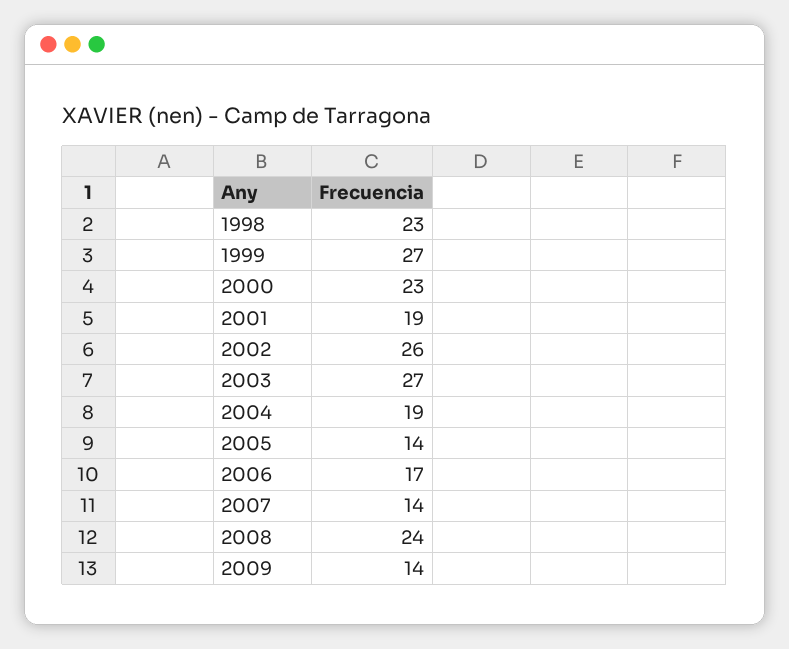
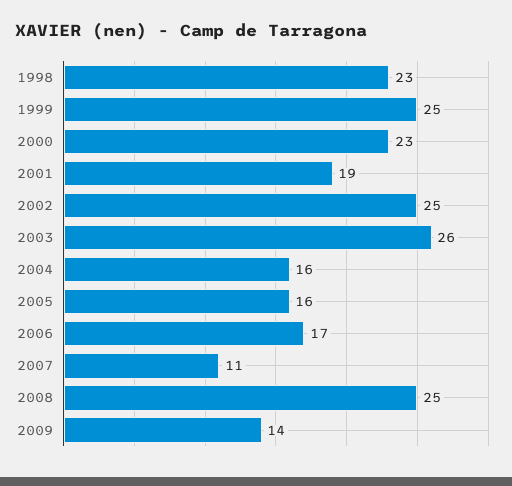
1999: 27 -> 25
2002: 26 -> 25
2003: 27 -> 26
2004: 19 -> 16
2005: 14 -> 16
2007: 14 -> 11
2008: 24 -> 25

